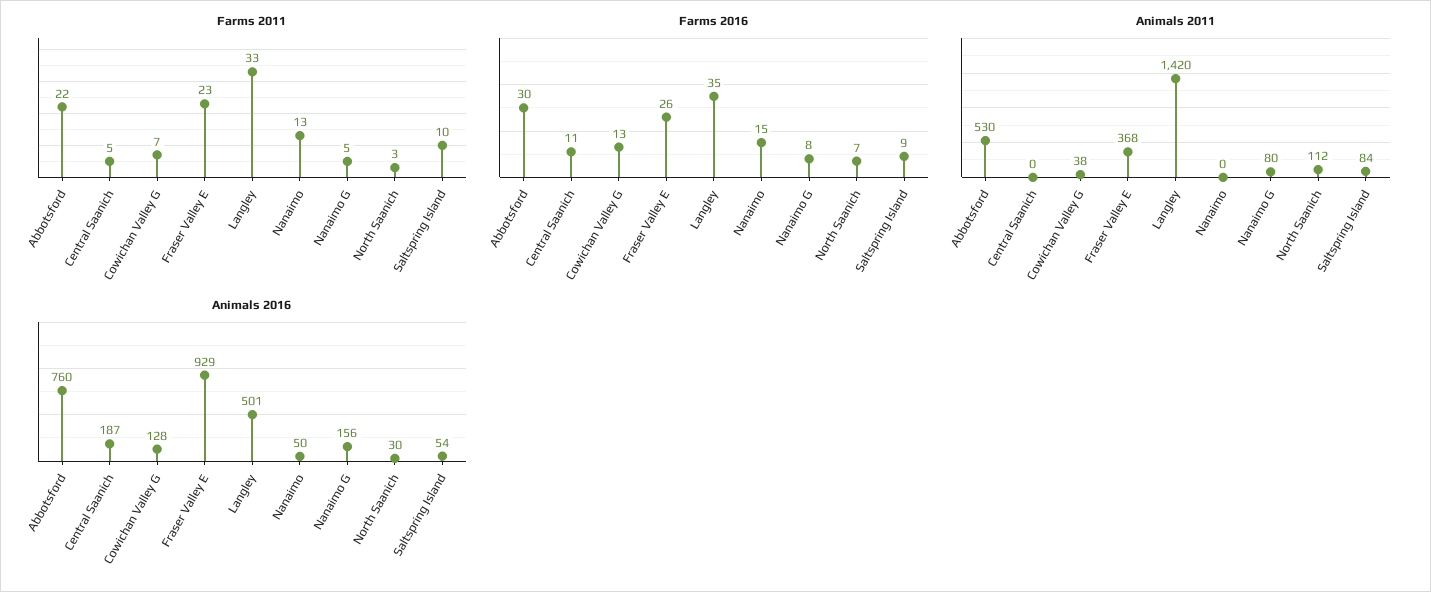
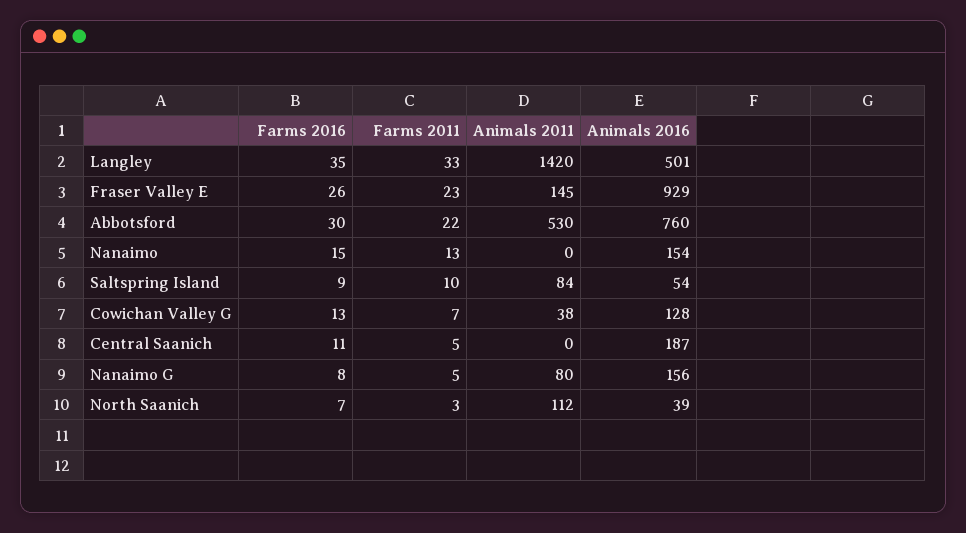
Animals 2011, Fraser Valley E: 368 -> 145
Animals 2016, Nanaimo: 50 -> 154
Animals 2016, North Saanich: 30 -> 39

